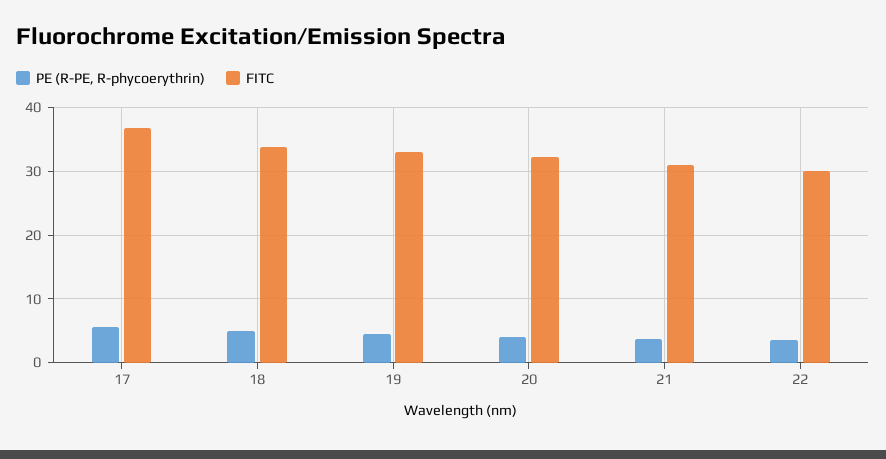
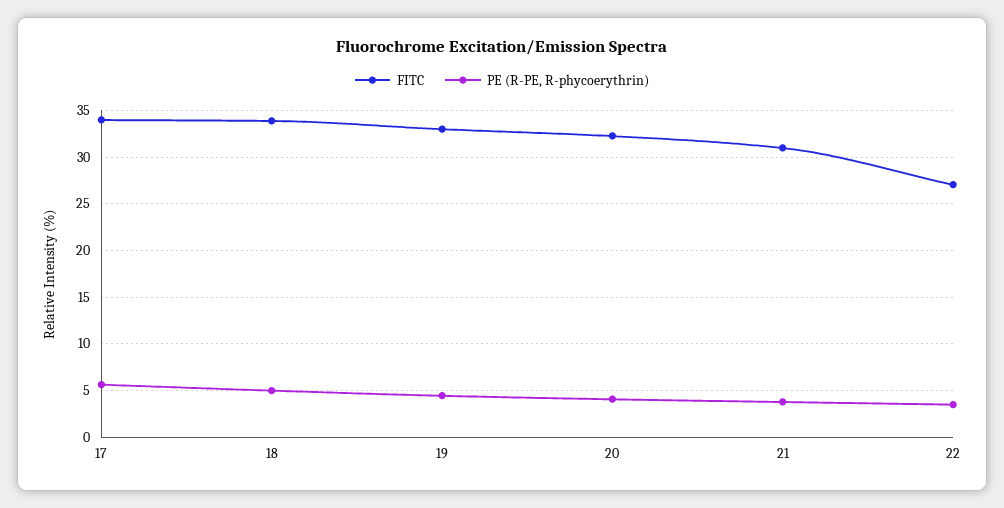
FITC, 17: 37 -> 34
FITC, 22: 30 -> 27

